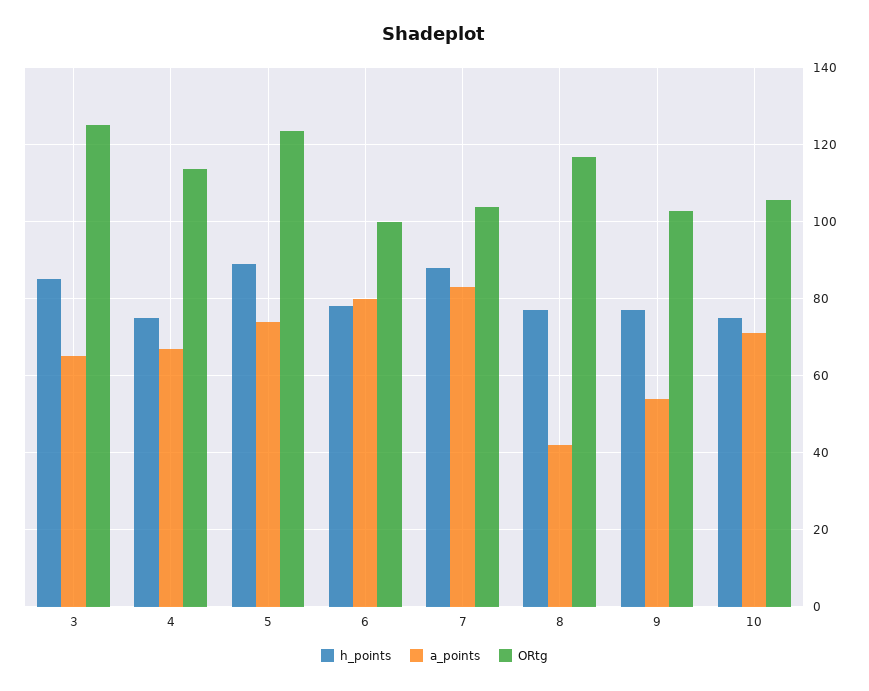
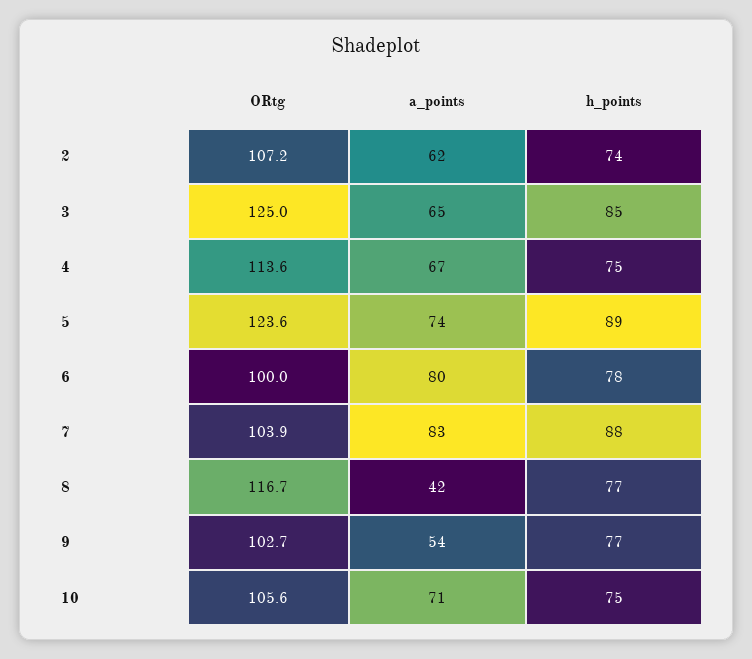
ORtg, 2: none -> 107.2
a_points, 2: none -> 62
h_points, 2: none -> 74

